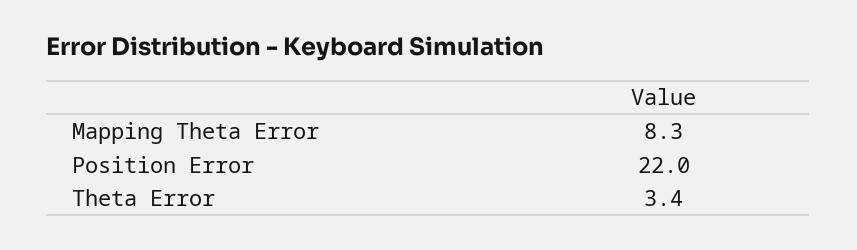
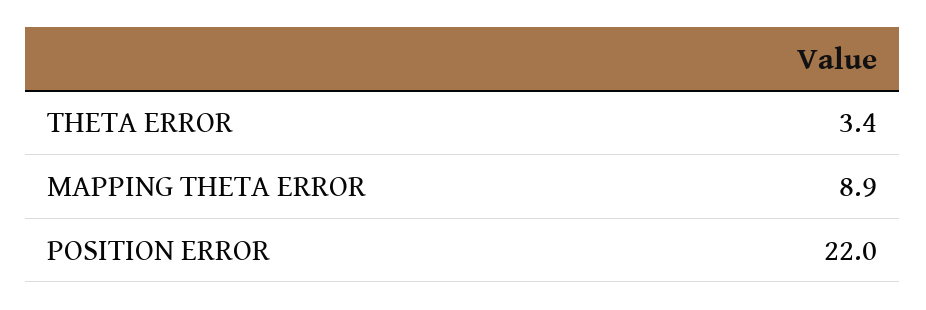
Mapping Theta Error: 8.3 -> 8.9

